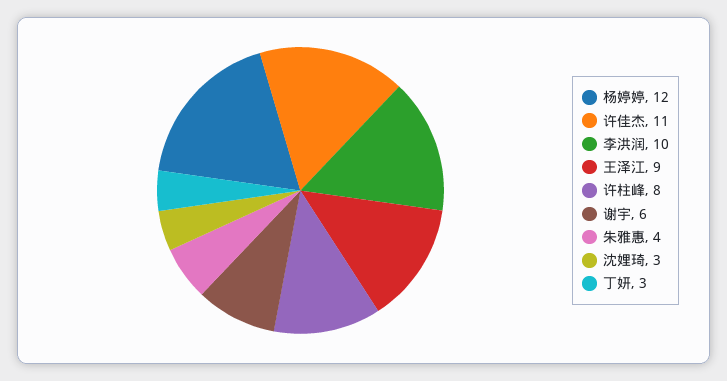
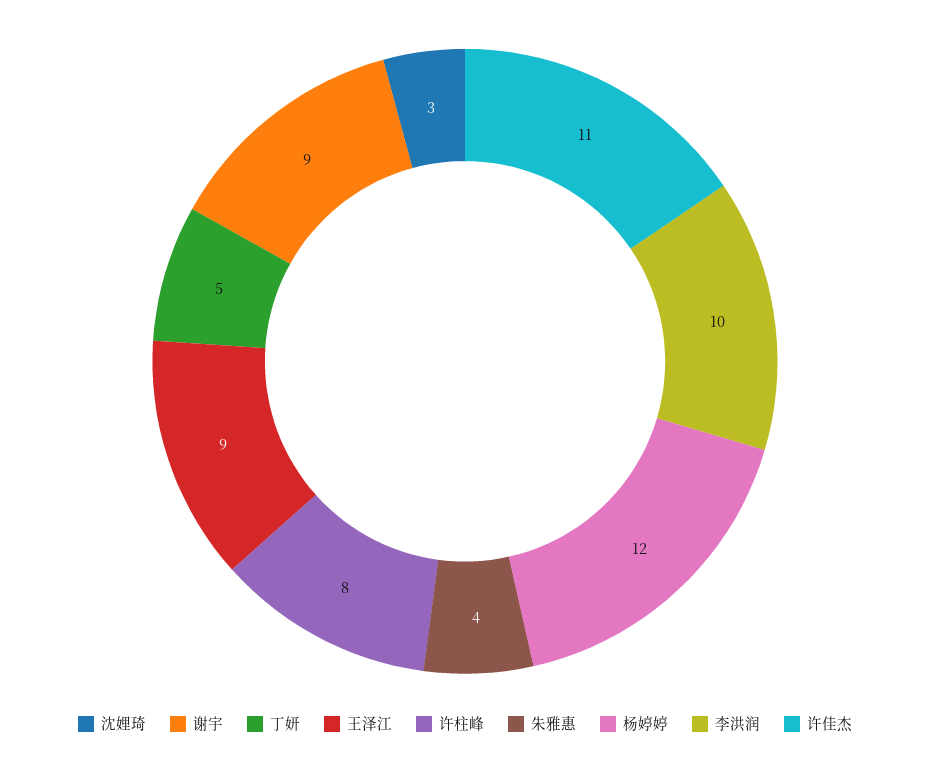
谢宇: 6 -> 9
丁妍: 3 -> 5

